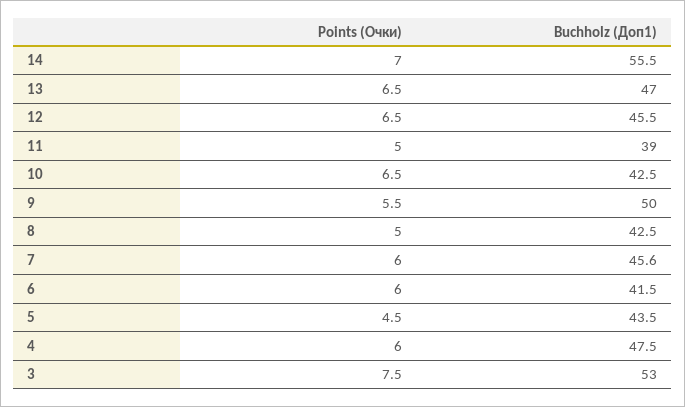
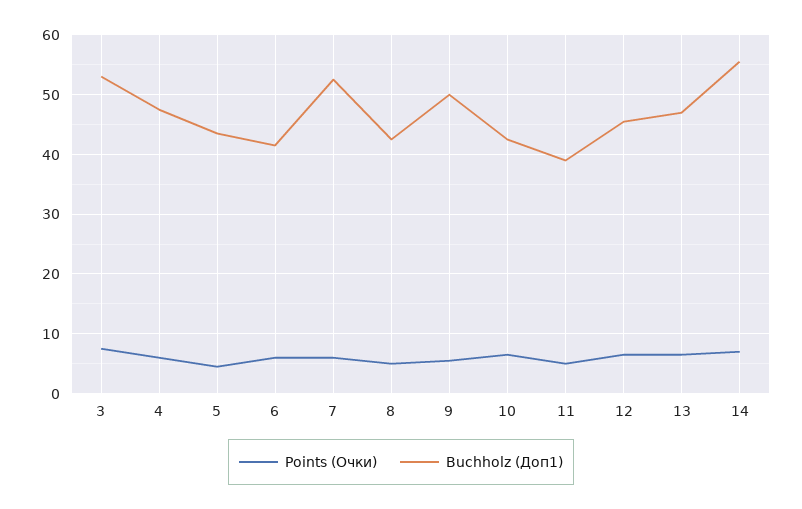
Buchholz (Доп1), 7: 45.6 -> 52

